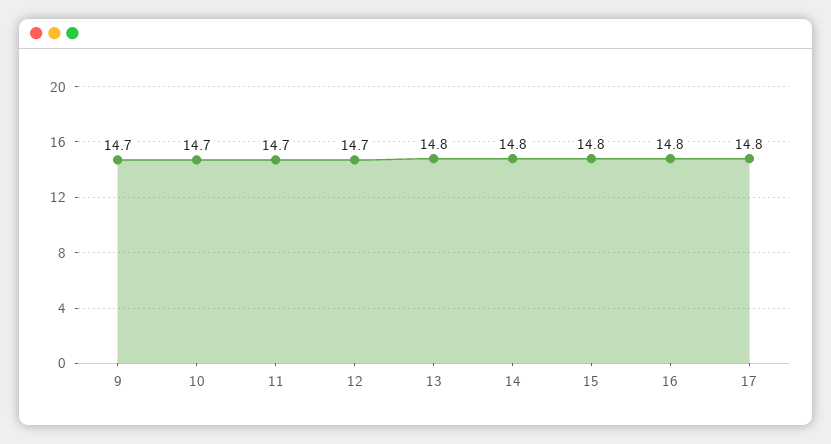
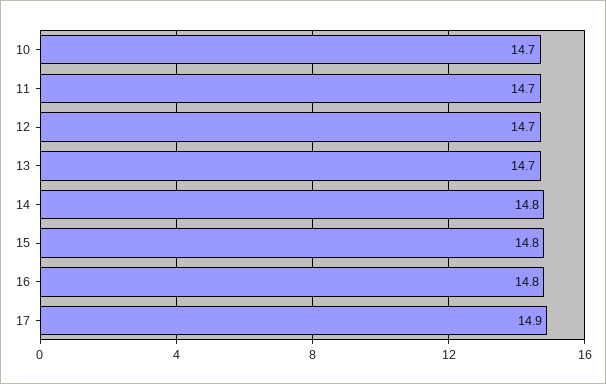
9: 14.7 -> none
13: 14.8 -> 14.7
17: 14.8 -> 14.9

